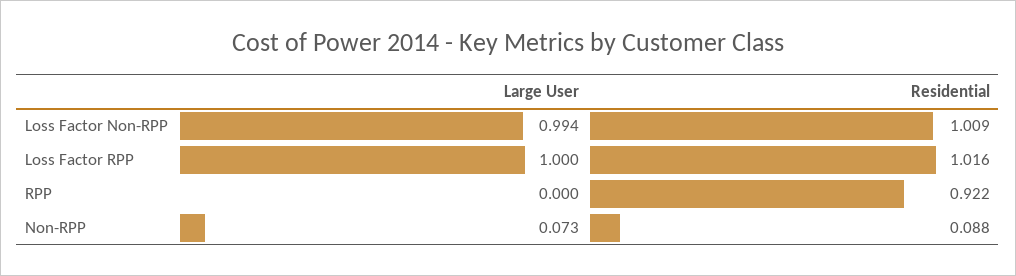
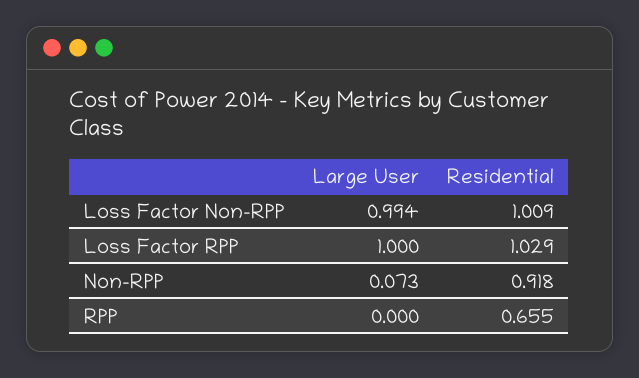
Residential, Loss Factor RPP: 1.016 -> 1.029
Residential, RPP: 0.922 -> 0.655
Residential, Non-RPP: 0.088 -> 0.918

